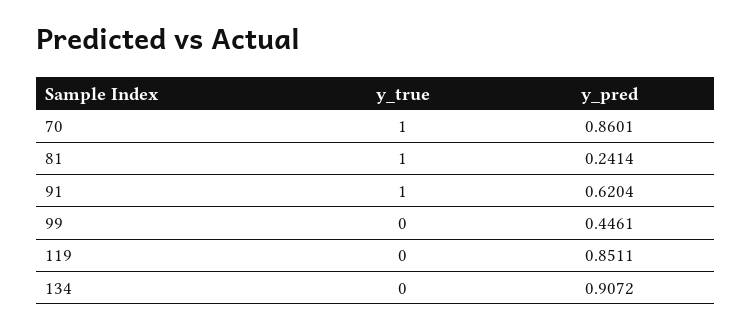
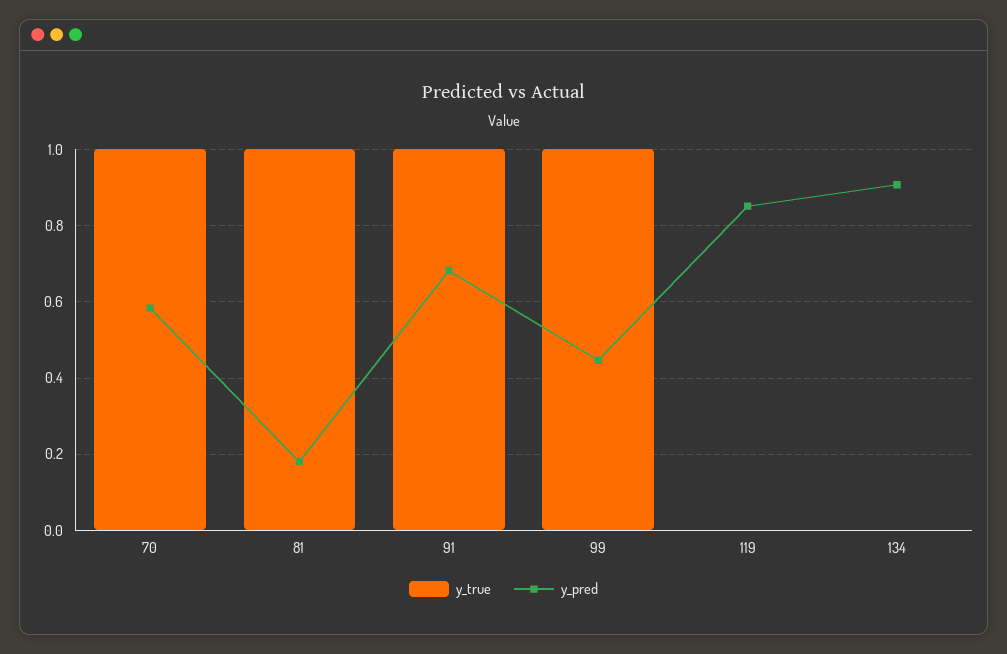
y_pred, 70: 0.8601 -> 0.58
y_pred, 81: 0.2414 -> 0.18
y_pred, 91: 0.6204 -> 0.68
y_true, 99: 0 -> 1

